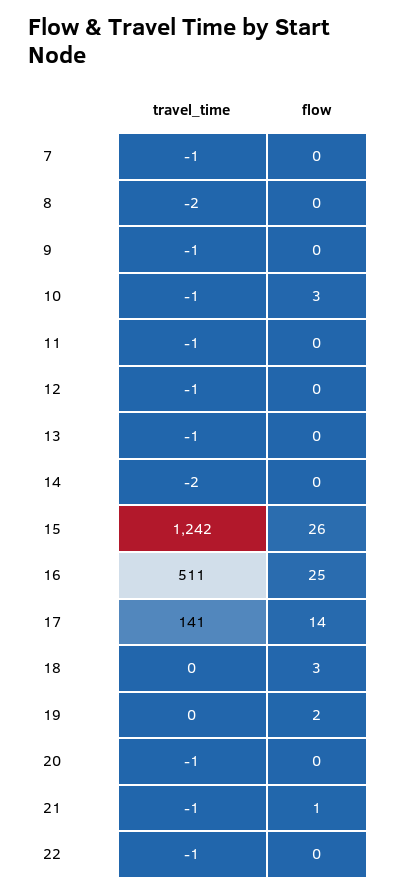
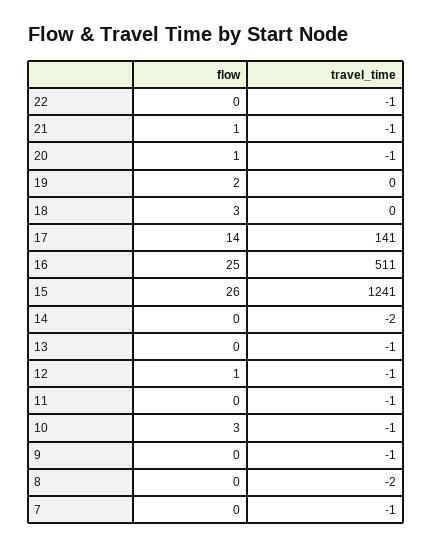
flow, 12: 0 -> 1
travel_time, 15: 1242 -> 1241
flow, 20: 0 -> 1

